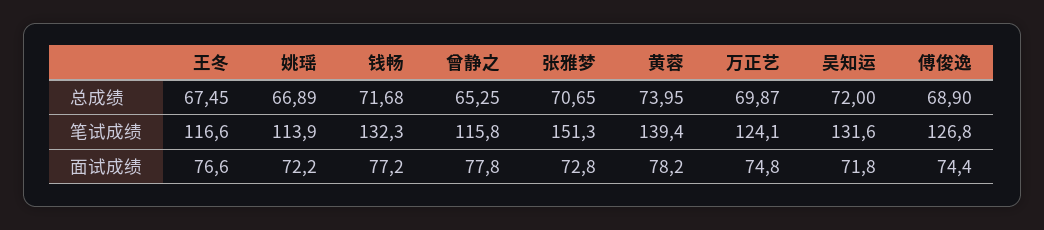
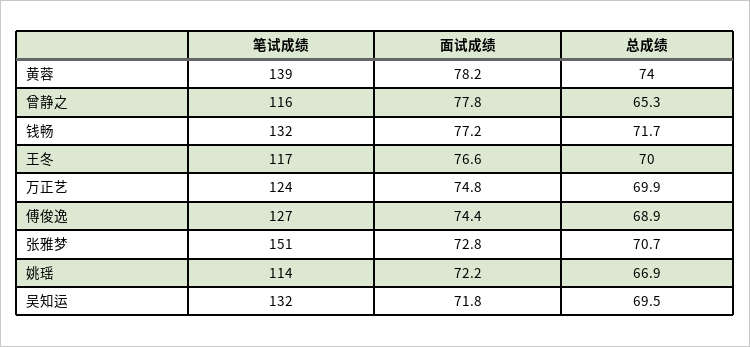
王冬, 总成绩: 67.45 -> 70
吴知运, 总成绩: 72 -> 69.5

